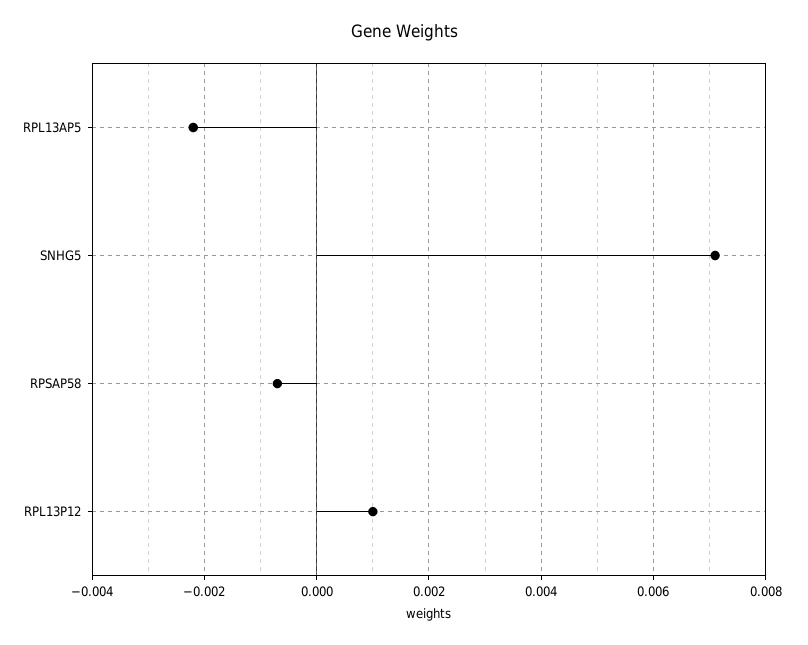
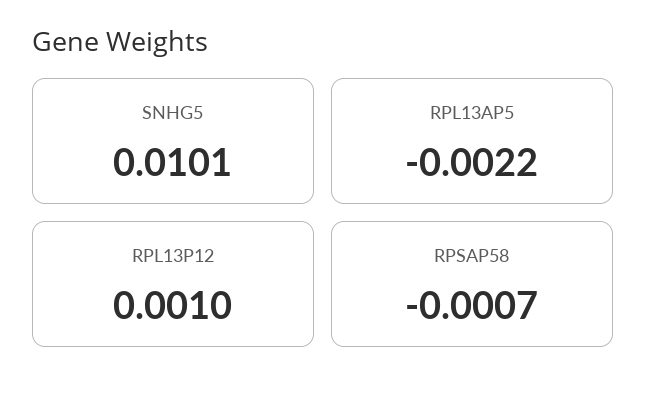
SNHG5: 0.007 -> 0.0101

